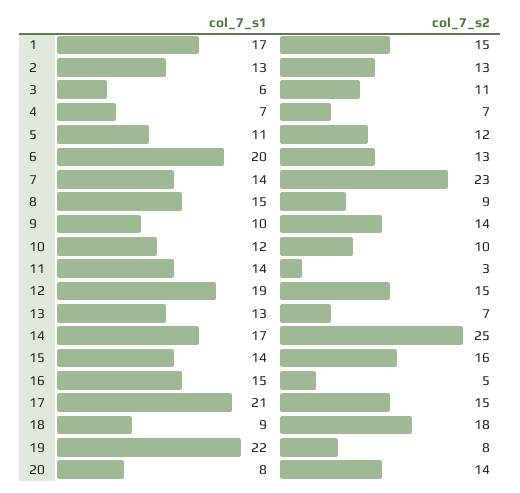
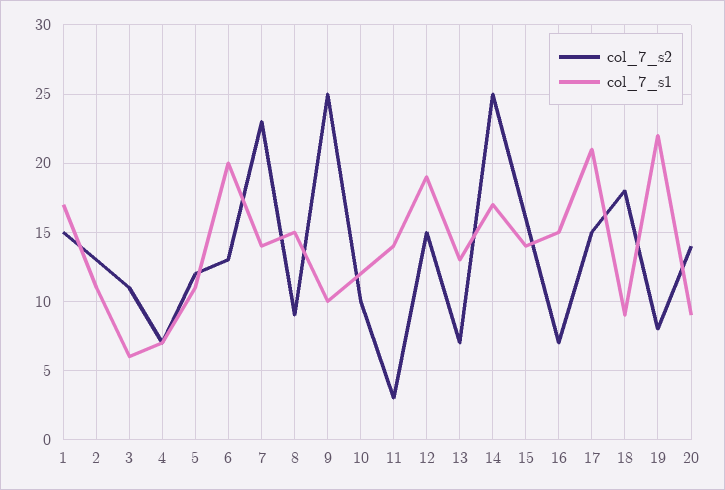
col_7_s1, 2: 13 -> 11
col_7_s2, 9: 14 -> 25
col_7_s2, 16: 5 -> 7
col_7_s1, 20: 8 -> 9

